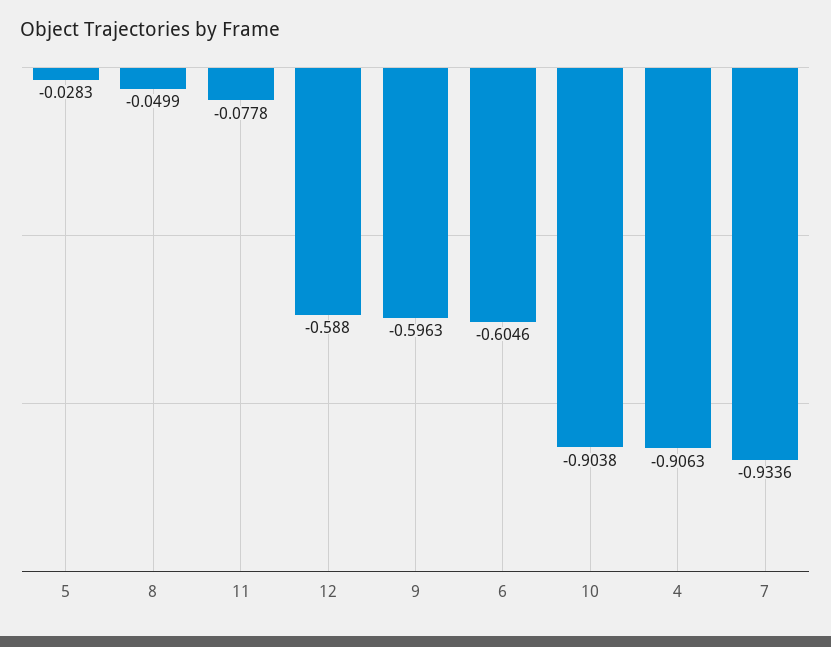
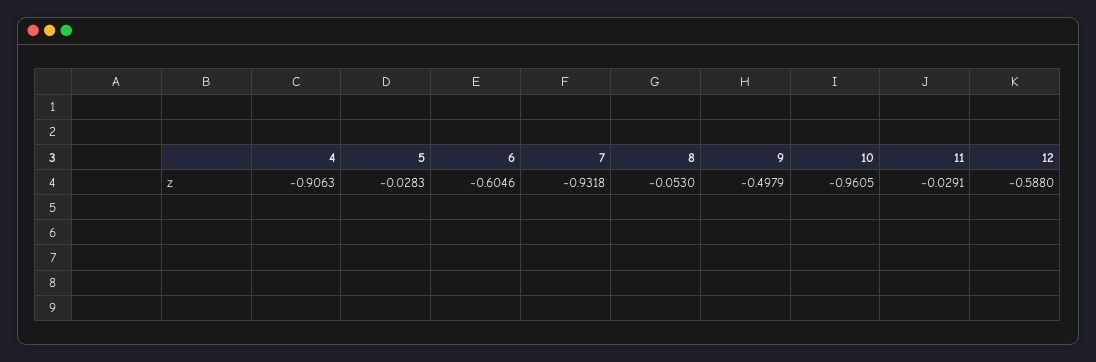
8: -0.0499 -> -0.053
11: -0.0778 -> -0.0291
9: -0.5963 -> -0.4979
10: -0.9038 -> -0.9605
7: -0.9336 -> -0.9318

